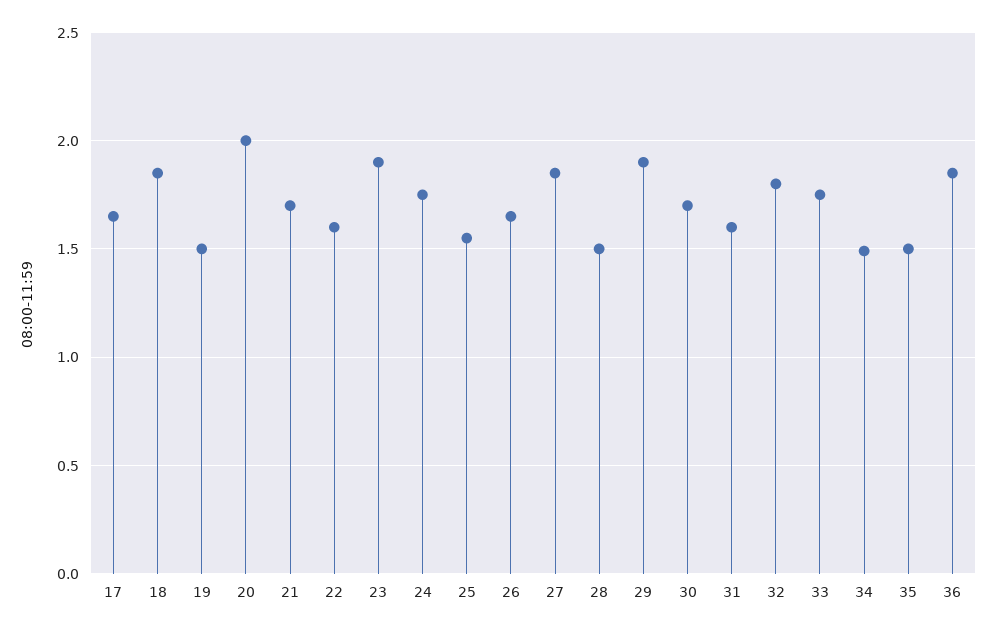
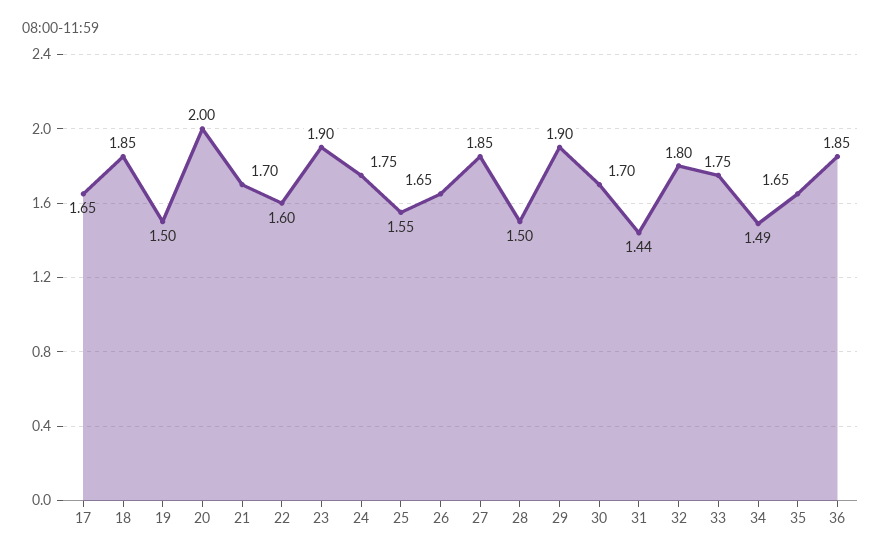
31: 1.6 -> 1.44
35: 1.5 -> 1.65

